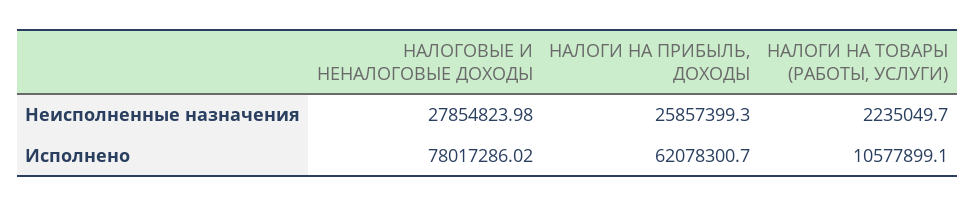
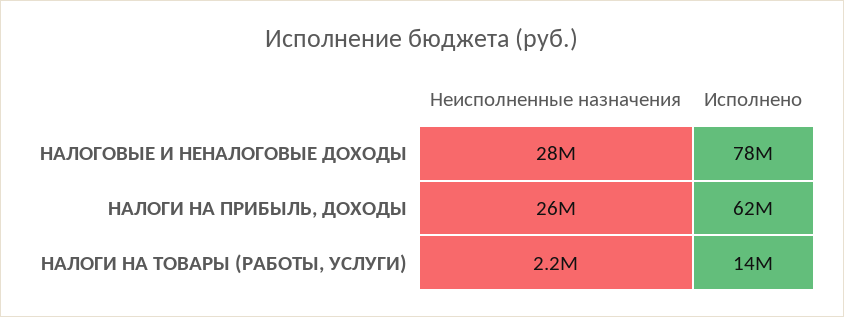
НАЛОГИ НА ТОВАРЫ (РАБОТЫ, УСЛУГИ), Исполнено: 10577899.1 -> 14000000

